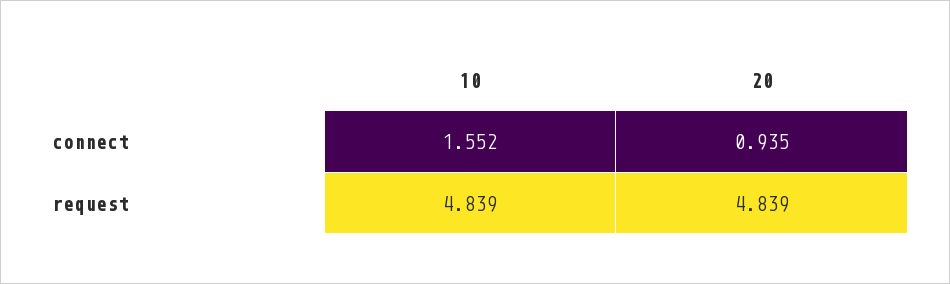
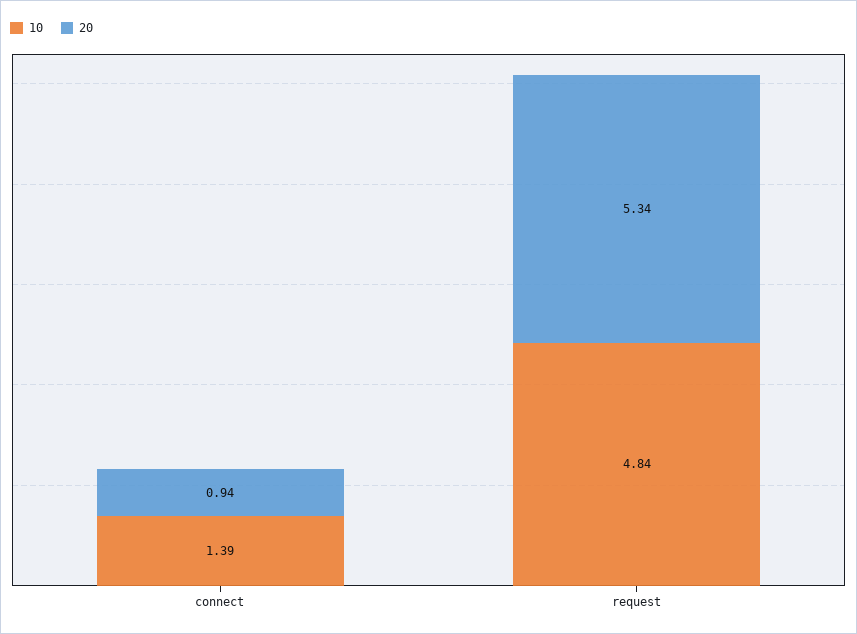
10, connect: 1.552 -> 1.39
20, request: 4.839 -> 5.34

